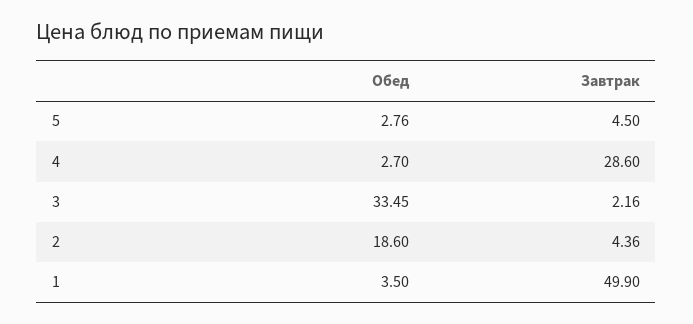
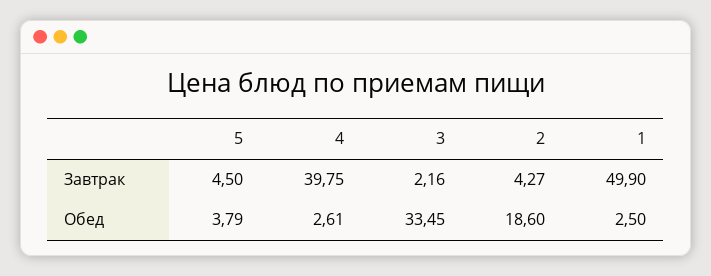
Обед, 5: 2.76 -> 3.79
Обед, 4: 2.7 -> 2.61
Завтрак, 4: 28.6 -> 39.75
Завтрак, 2: 4.36 -> 4.27
Обед, 1: 3.5 -> 2.5

